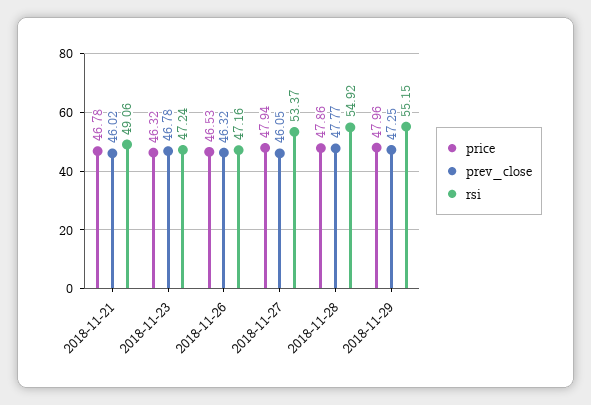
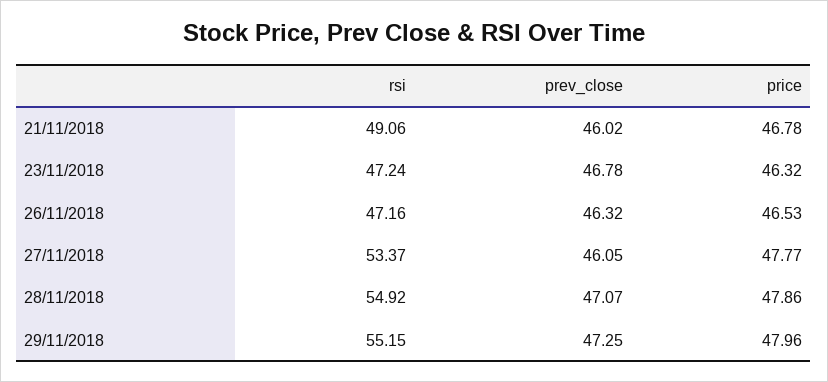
price, 2018-11-27: 47.94 -> 47.77
prev_close, 2018-11-28: 47.77 -> 47.07

